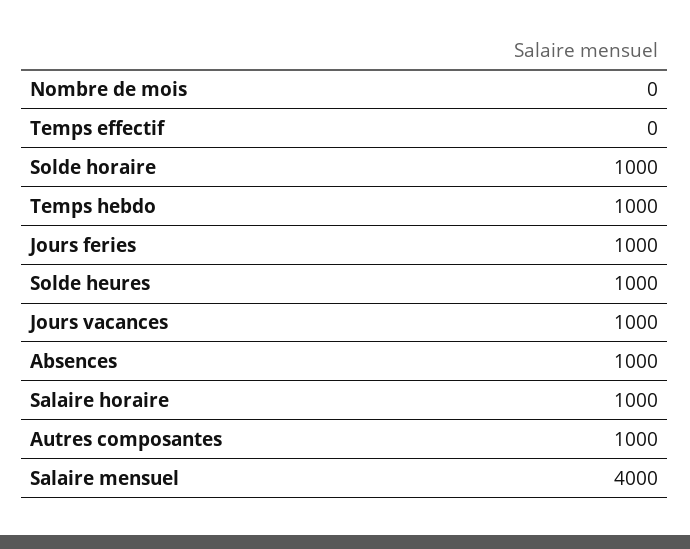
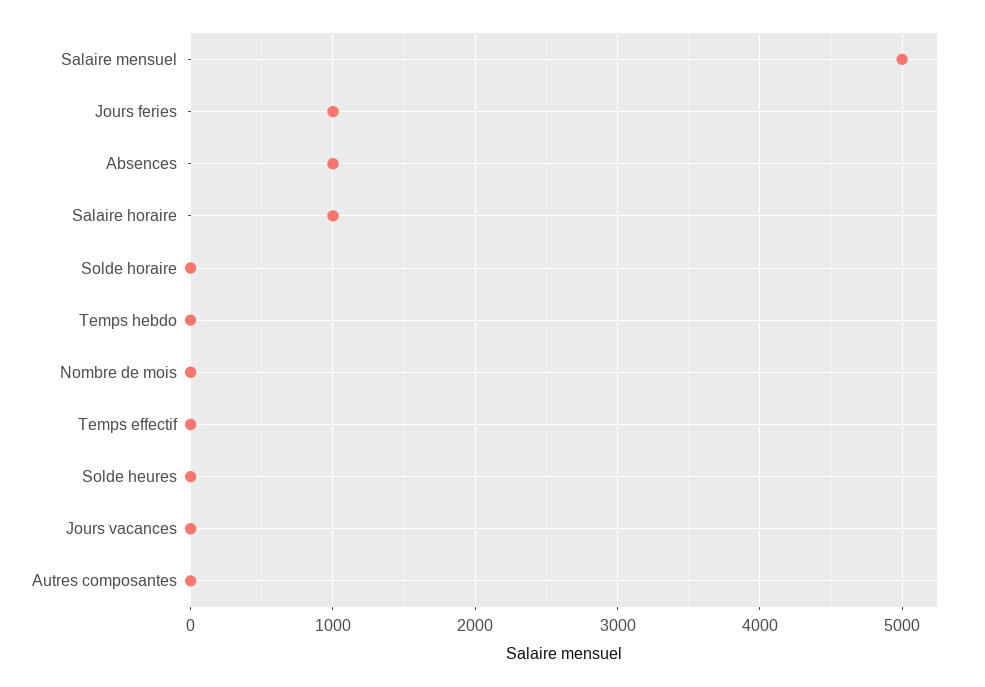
Solde horaire: 1000 -> 0
Temps hebdo: 1000 -> 0
Solde heures: 1000 -> 0
Jours vacances: 1000 -> 0
Autres composantes: 1000 -> 0
Salaire mensuel: 4000 -> 5000

